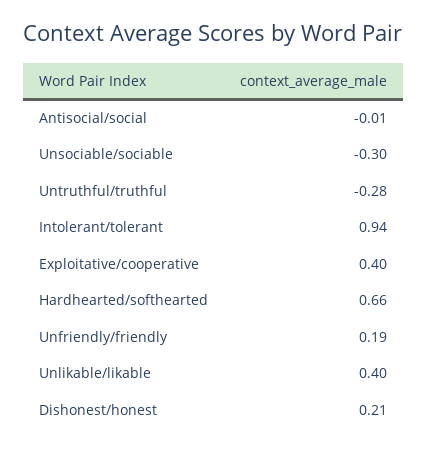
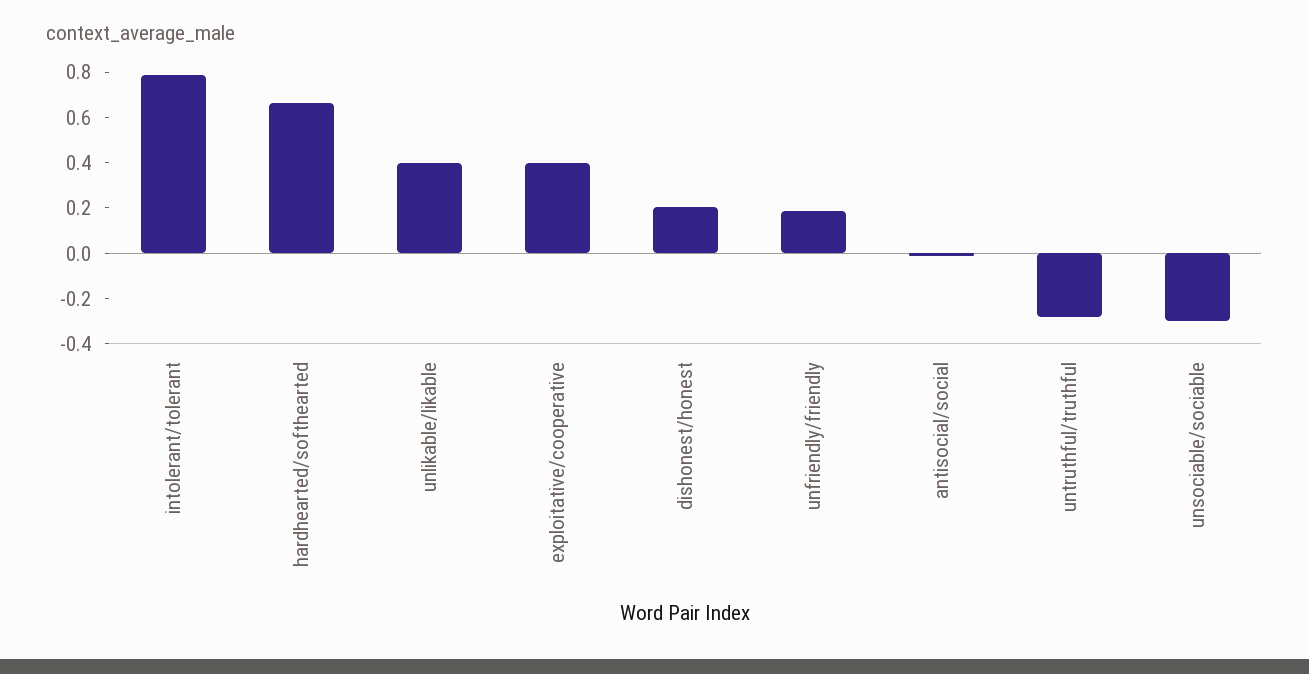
Intolerant/tolerant: 0.94 -> 0.8

